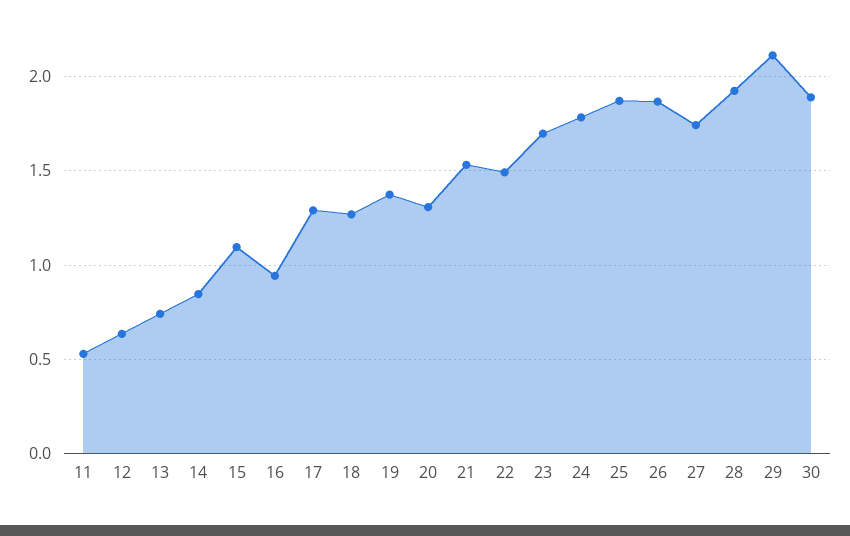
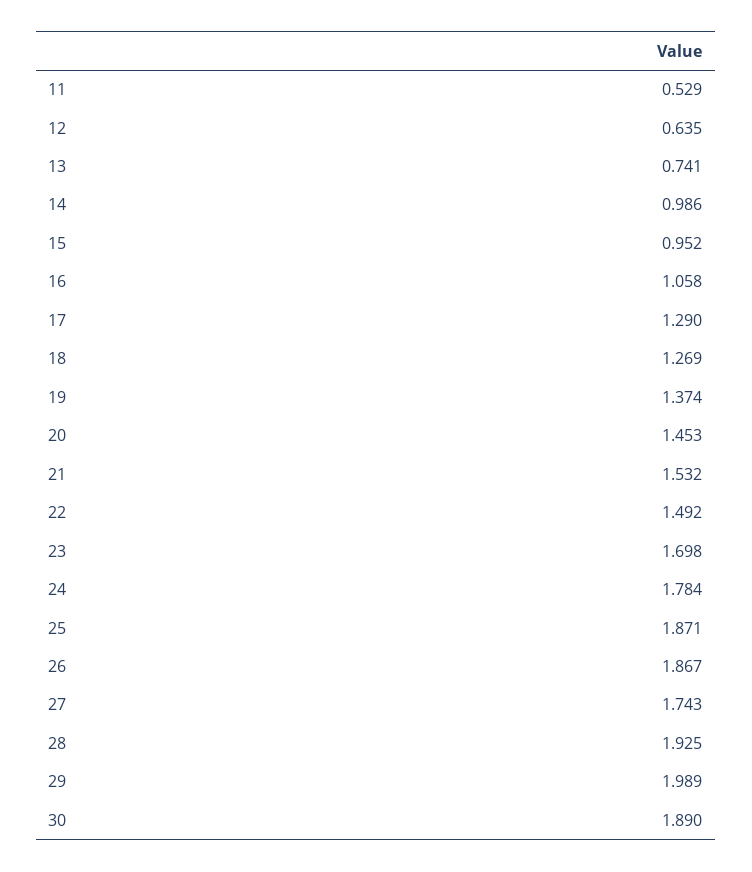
14: 0.85 -> 0.986
15: 1.1 -> 0.952
16: 0.95 -> 1.058
20: 1.3 -> 1.453
29: 2.1 -> 1.989

